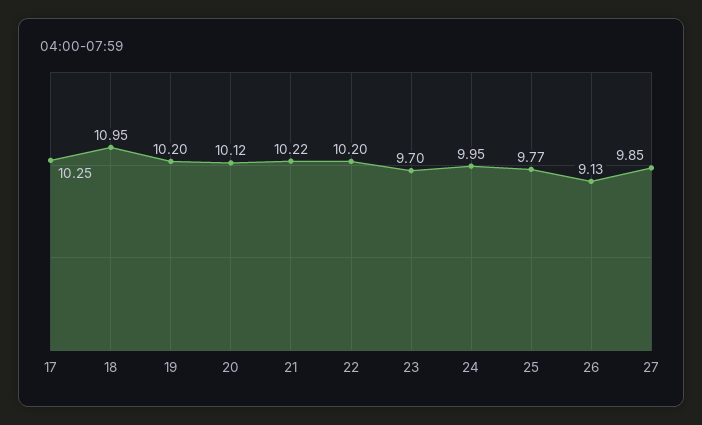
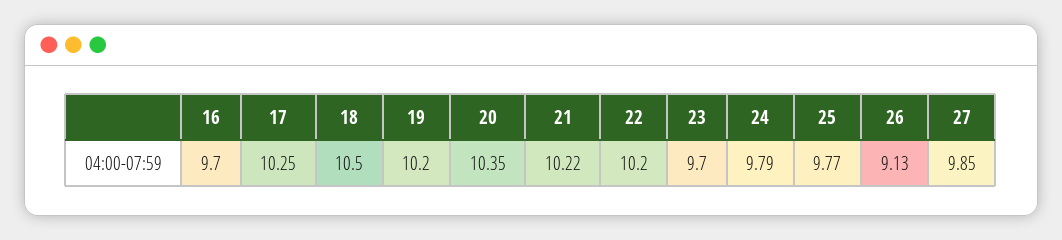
18: 10.95 -> 10.5
20: 10.12 -> 10.35
24: 9.95 -> 9.79
16: none -> 9.7

